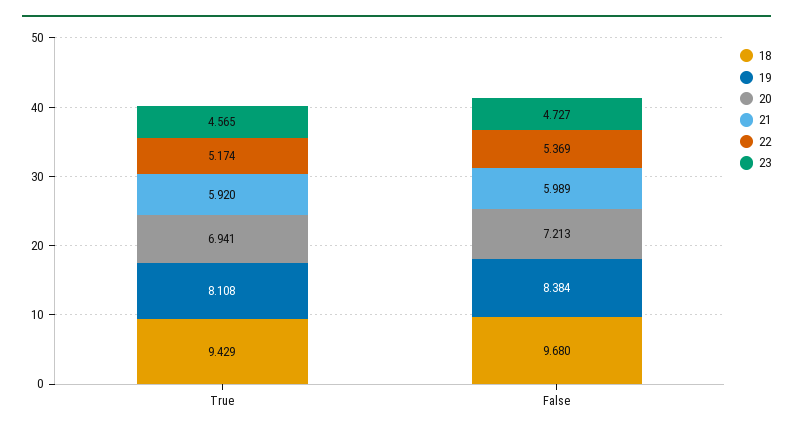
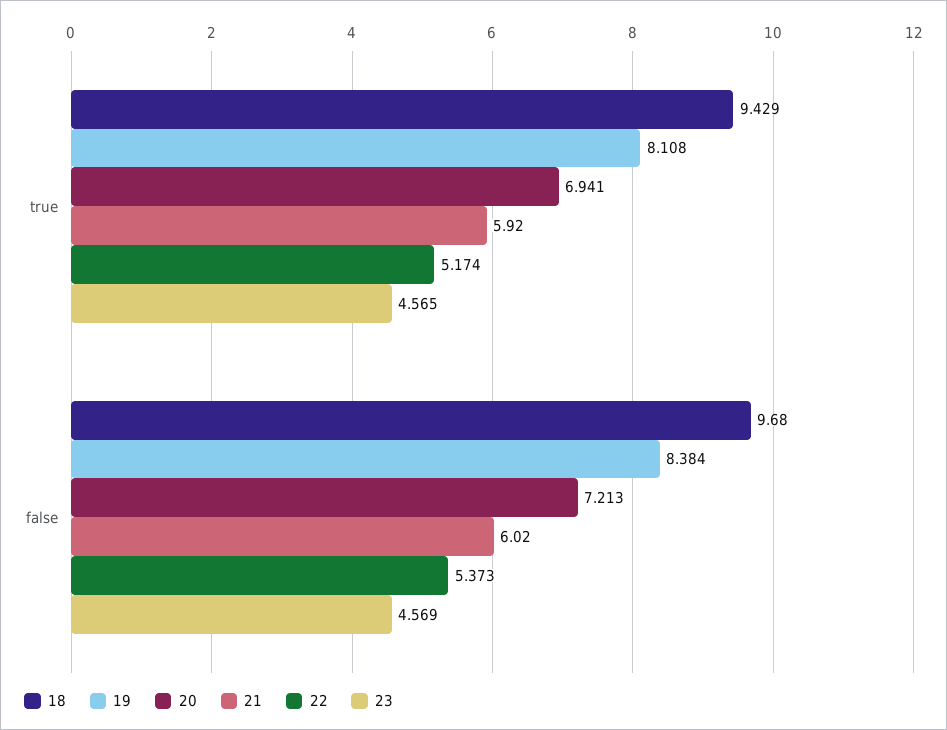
21, False: 5.989 -> 6.02
22, False: 5.369 -> 5.373
23, False: 4.727 -> 4.569

